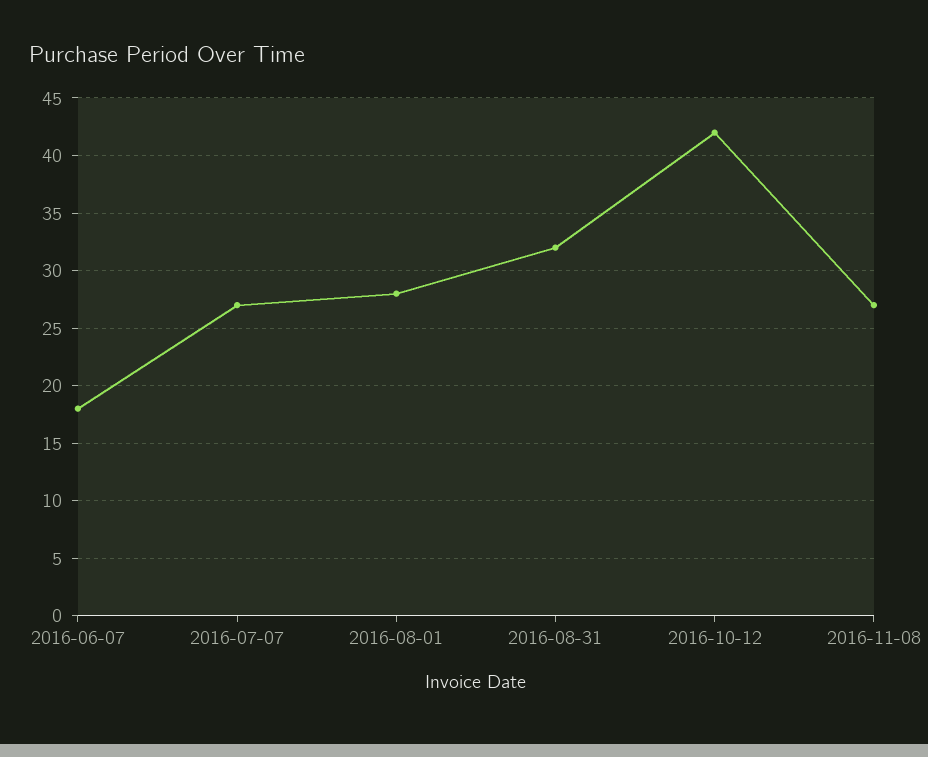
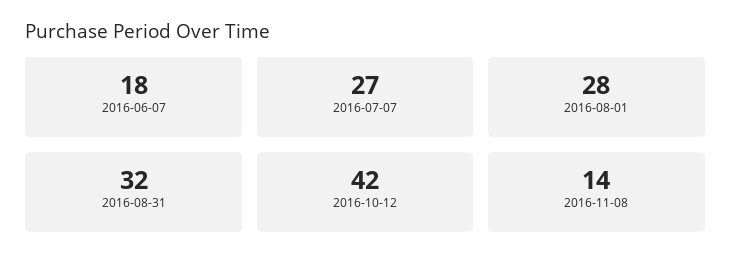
2016-11-08: 27 -> 14

